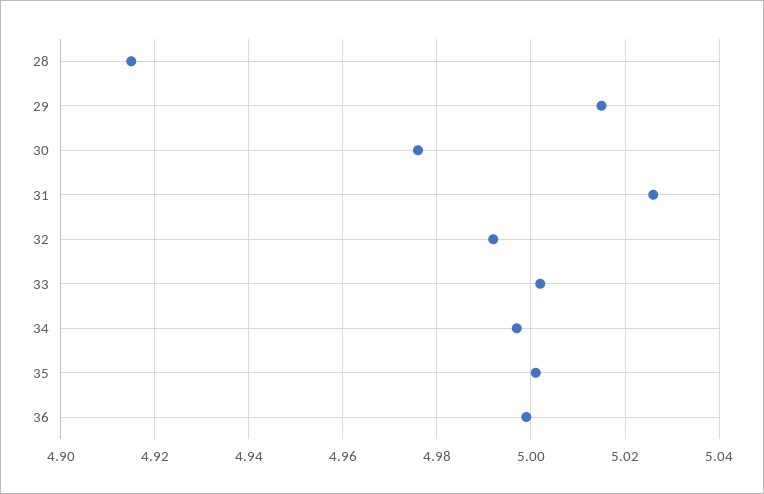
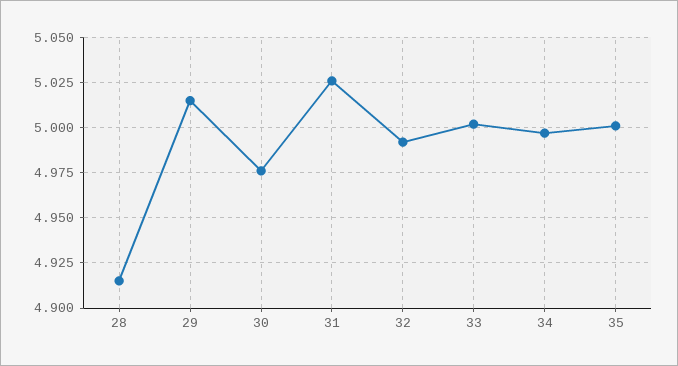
36: 5 -> none

